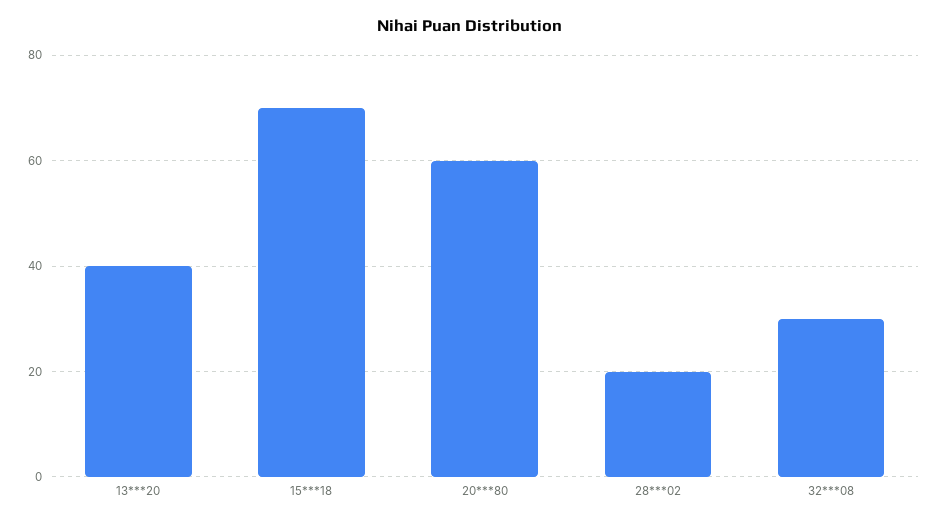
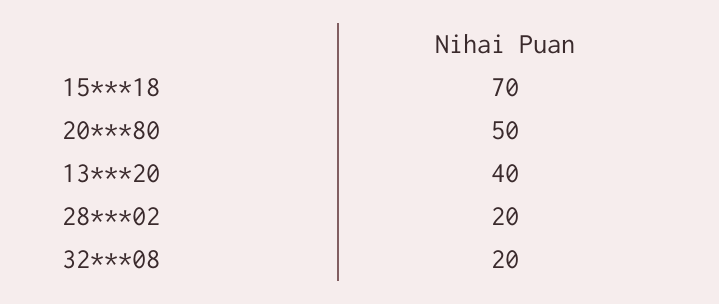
20***80: 60 -> 50
32***08: 30 -> 20

